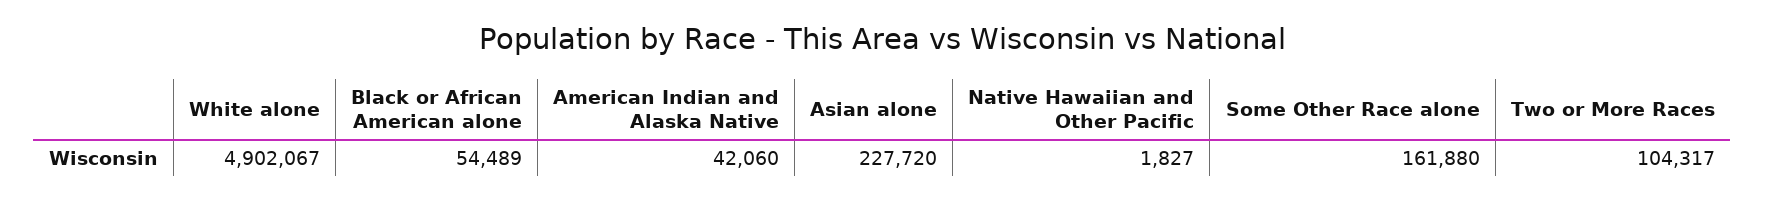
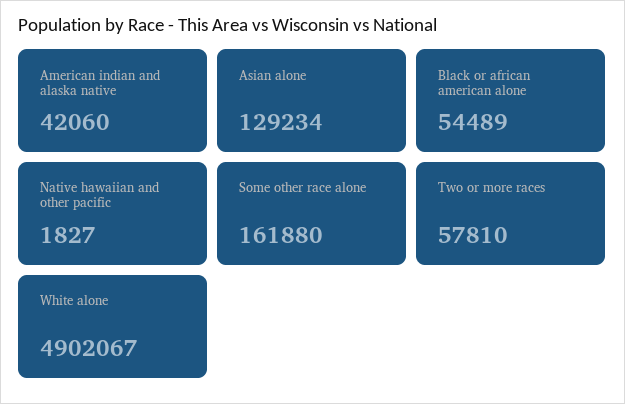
Asian alone: 227720 -> 129234
Two or More Races: 104317 -> 57810

